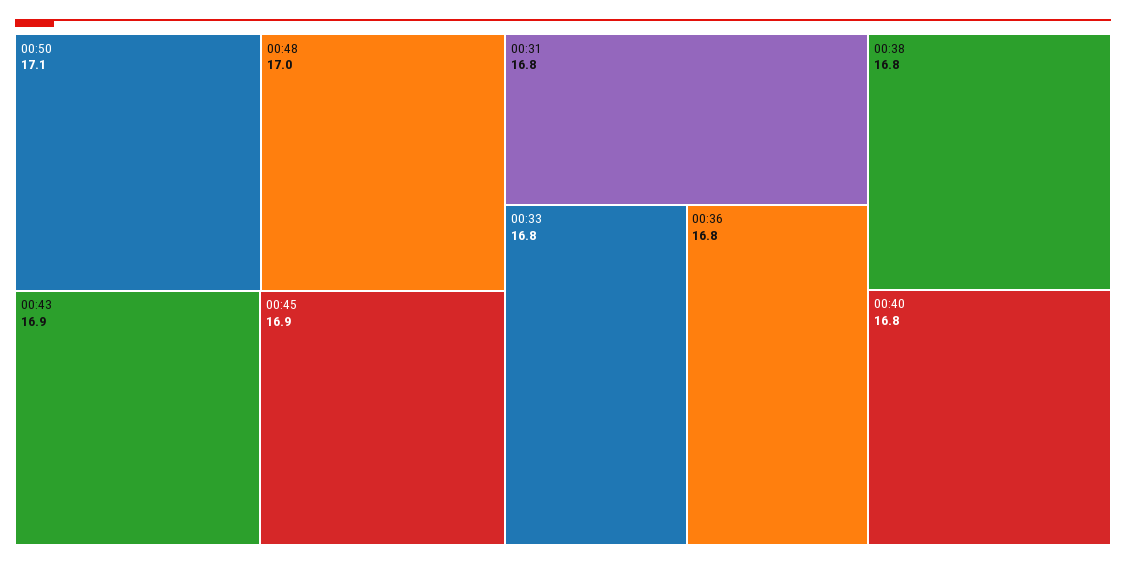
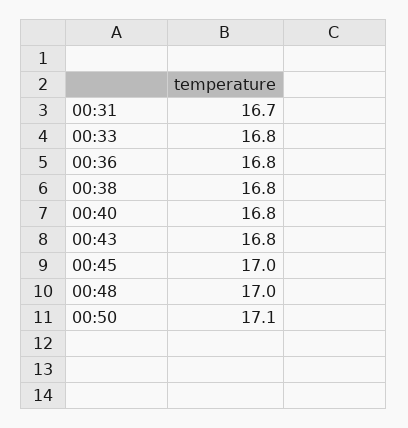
00:43: 16.9 -> 16.8
00:45: 16.9 -> 17
00:31: 16.8 -> 16.7

